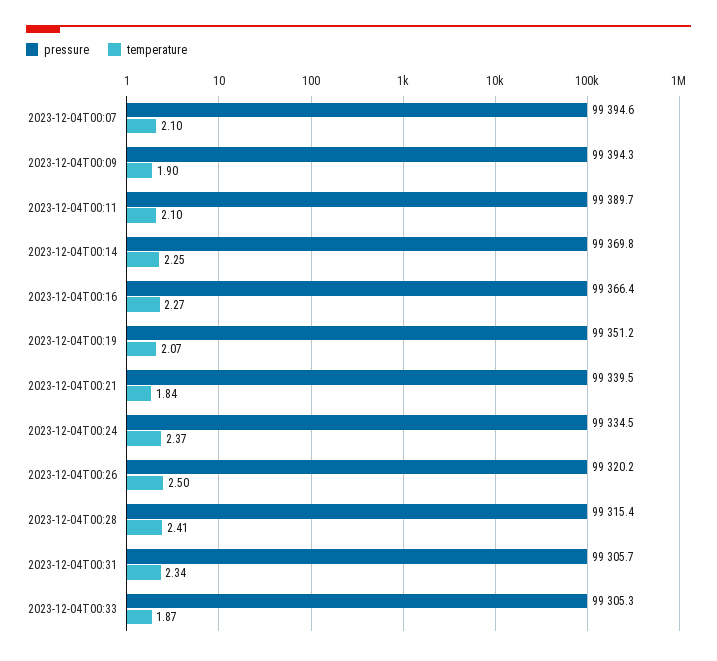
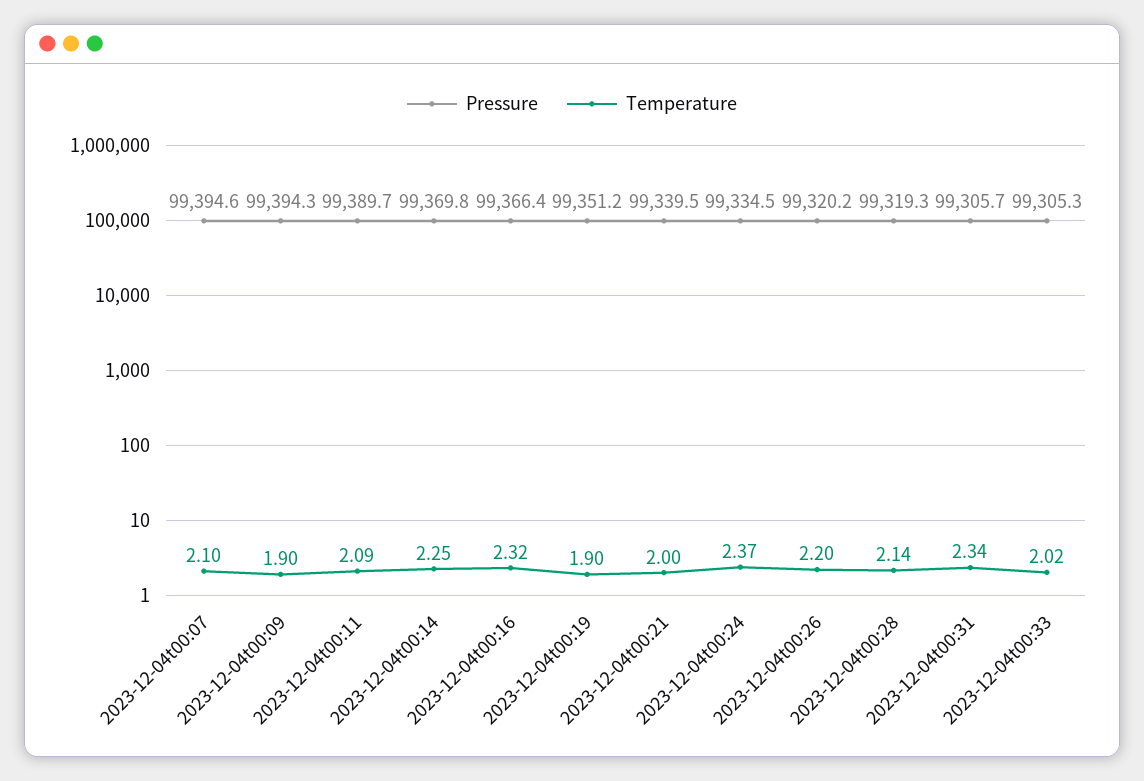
temperature, 2023-12-04T00:11: 2.1 -> 2.09
temperature, 2023-12-04T00:16: 2.27 -> 2.32
temperature, 2023-12-04T00:19: 2.07 -> 1.9
temperature, 2023-12-04T00:21: 1.84 -> 2
temperature, 2023-12-04T00:26: 2.5 -> 2.2
pressure, 2023-12-04T00:28: 99315.4 -> 99319.3
temperature, 2023-12-04T00:28: 2.41 -> 2.14
temperature, 2023-12-04T00:33: 1.87 -> 2.02

